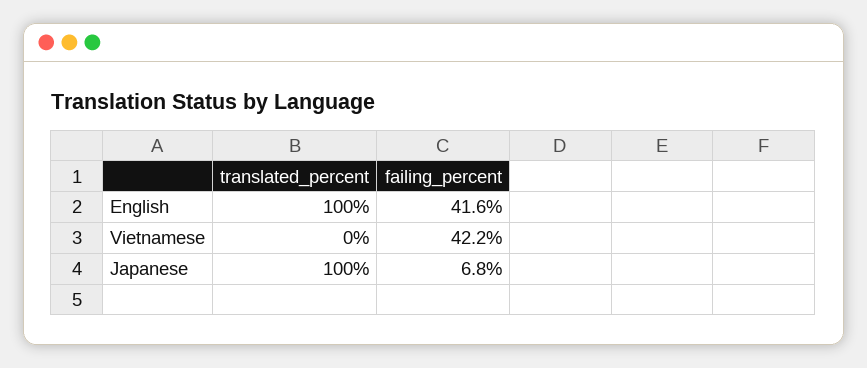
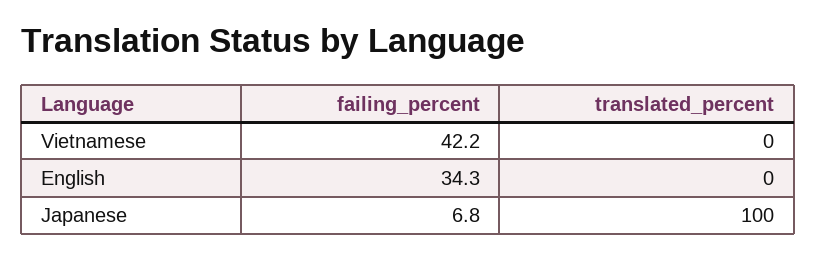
translated_percent, English: 100 -> 0
failing_percent, English: 41.6 -> 34.3

